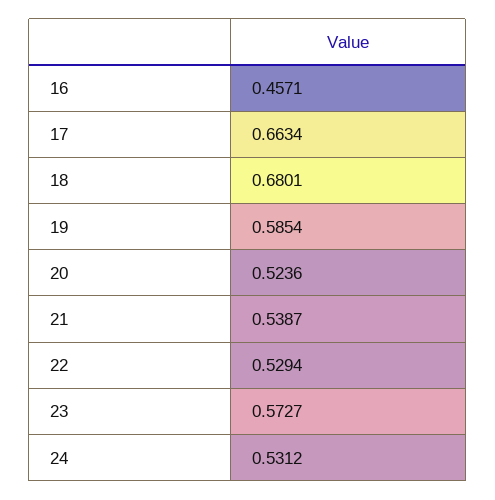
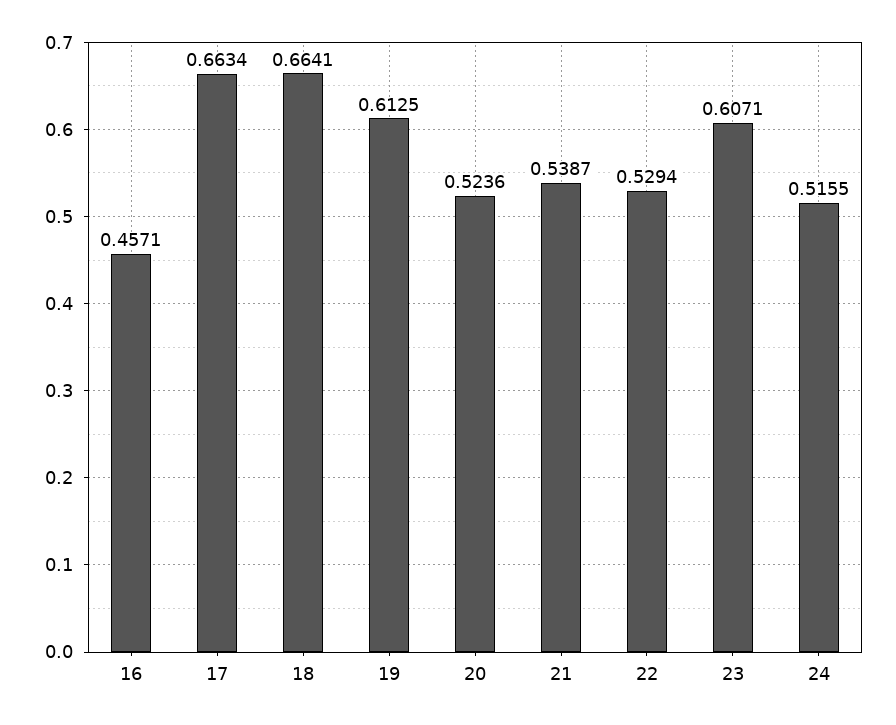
18: 0.6801 -> 0.6641
19: 0.5854 -> 0.6125
23: 0.5727 -> 0.6071
24: 0.5312 -> 0.5155

